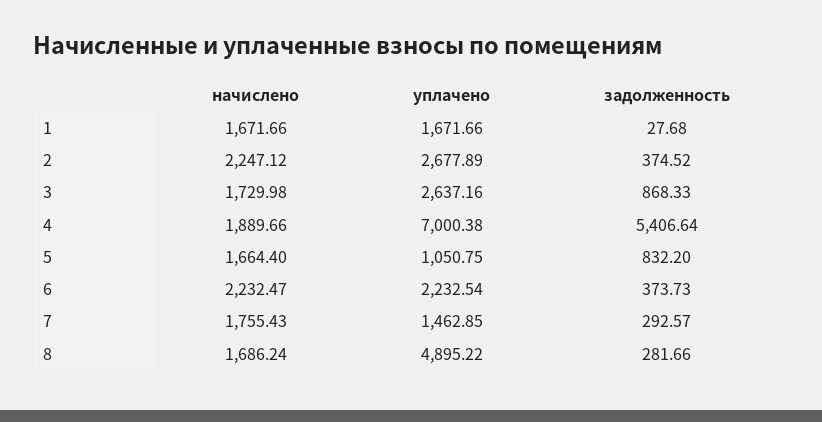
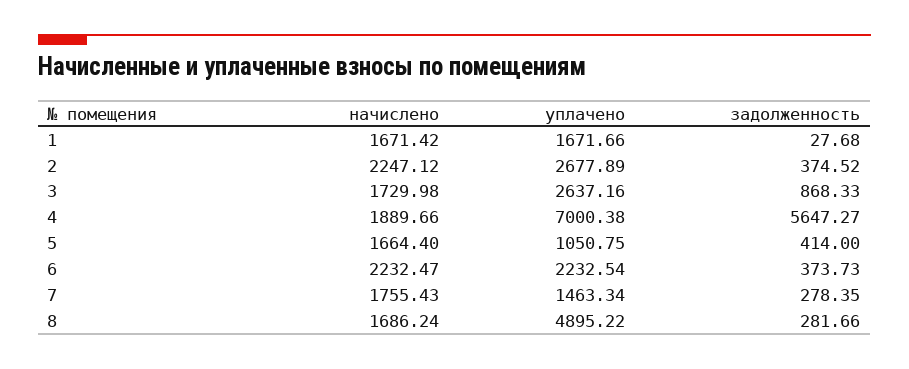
начислено, 1: 1671.66 -> 1671.42
задолженность, 4: 5406.64 -> 5647.27
задолженность, 5: 832.2 -> 414
уплачено, 7: 1462.85 -> 1463.34
задолженность, 7: 292.57 -> 278.35

